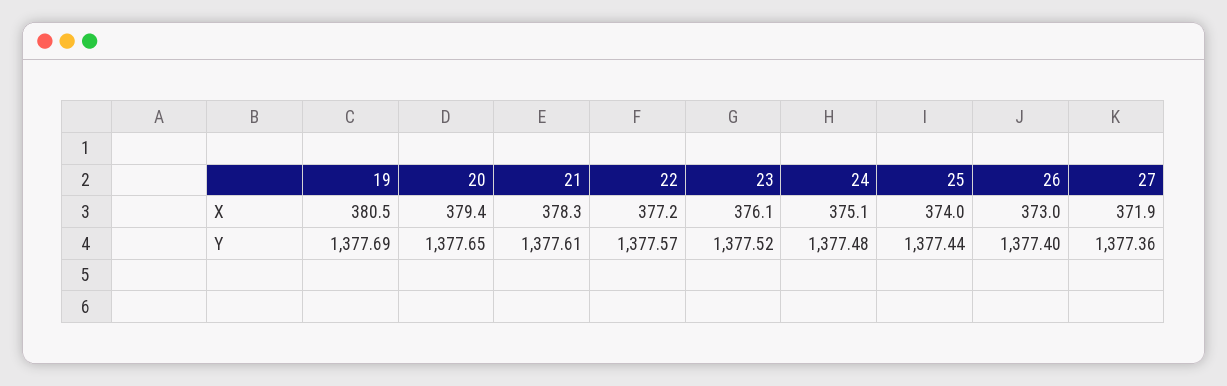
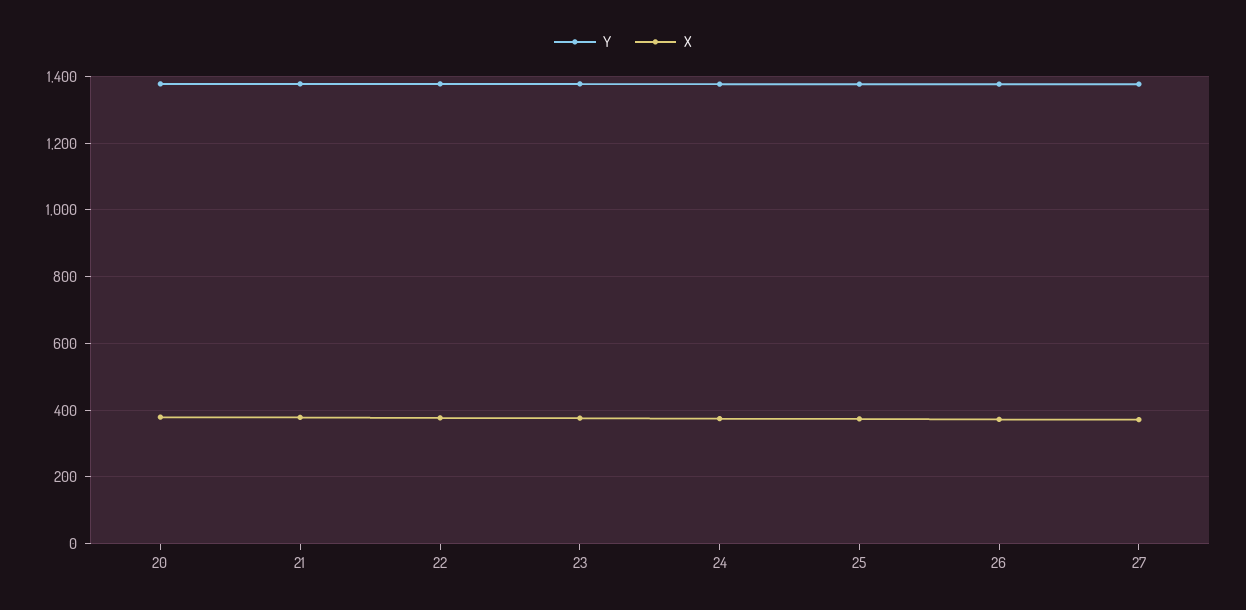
X, 19: 380.5 -> none
Y, 19: 1377.69 -> none

